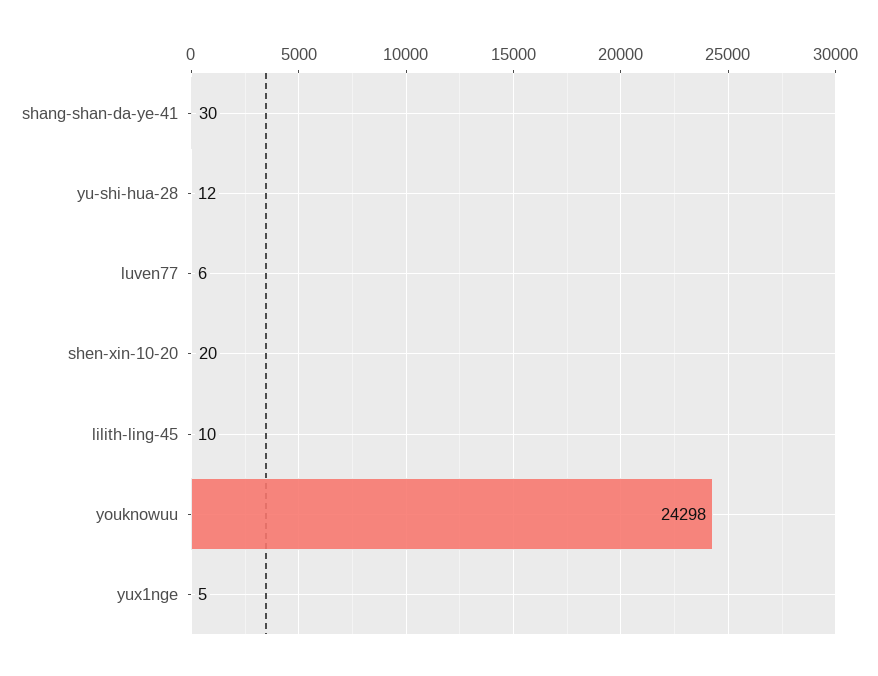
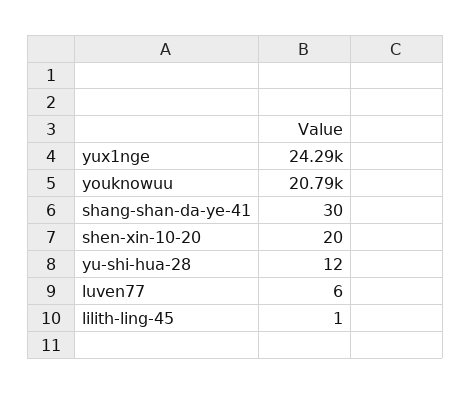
lilith-ling-45: 10 -> 1
youknowuu: 24298 -> 20790
yux1nge: 5 -> 24290

